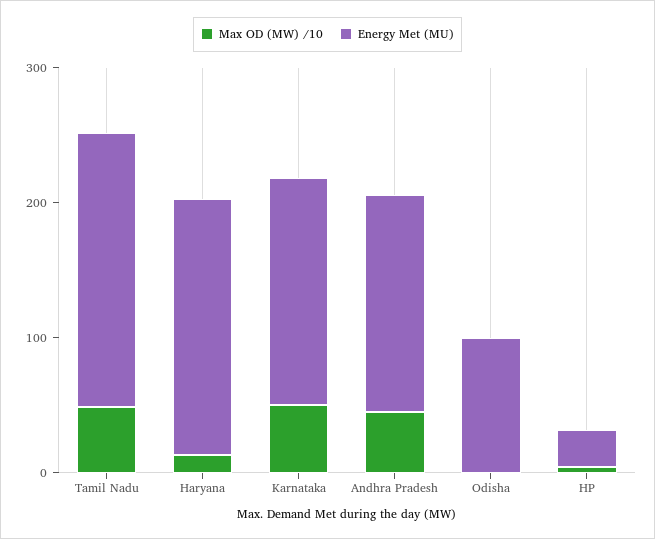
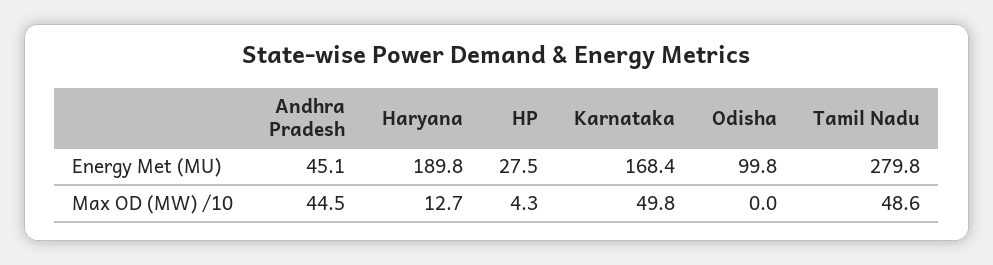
Energy Met (MU), Tamil Nadu: 200 -> 279.8
Energy Met (MU), Andhra Pradesh: 160 -> 45.1

